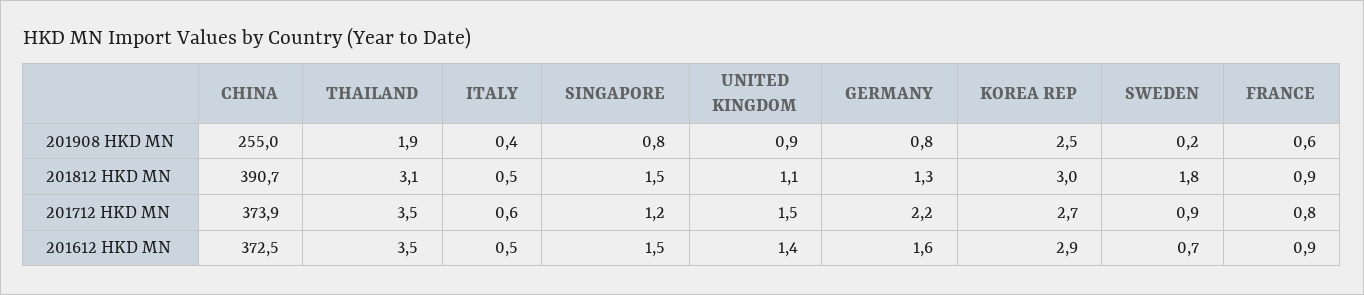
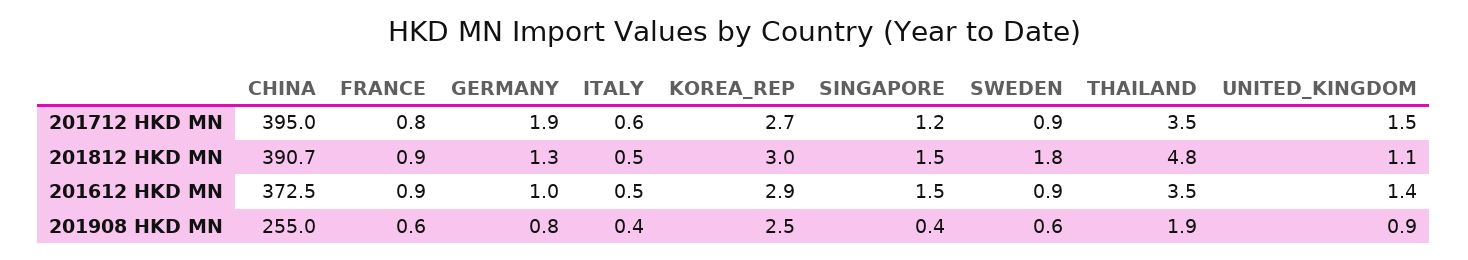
SINGAPORE, 201908 HKD MN: 0.8 -> 0.4
SWEDEN, 201908 HKD MN: 0.2 -> 0.6
THAILAND, 201812 HKD MN: 3.1 -> 4.8
CHINA, 201712 HKD MN: 373.9 -> 395
GERMANY, 201712 HKD MN: 2.2 -> 1.9
GERMANY, 201612 HKD MN: 1.6 -> 1
SWEDEN, 201612 HKD MN: 0.7 -> 0.9

